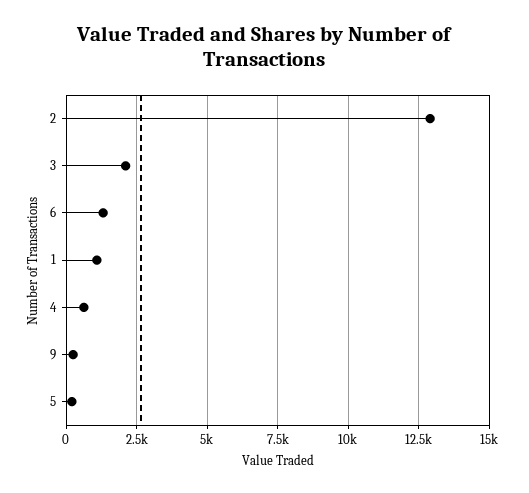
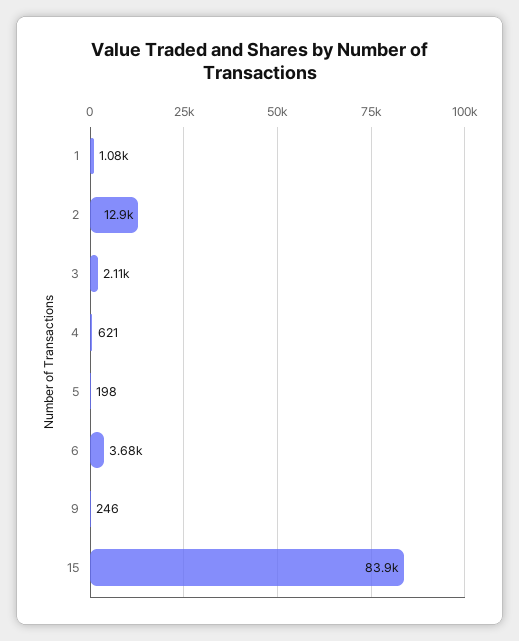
6: 1250 -> 3680
15: none -> 83900

